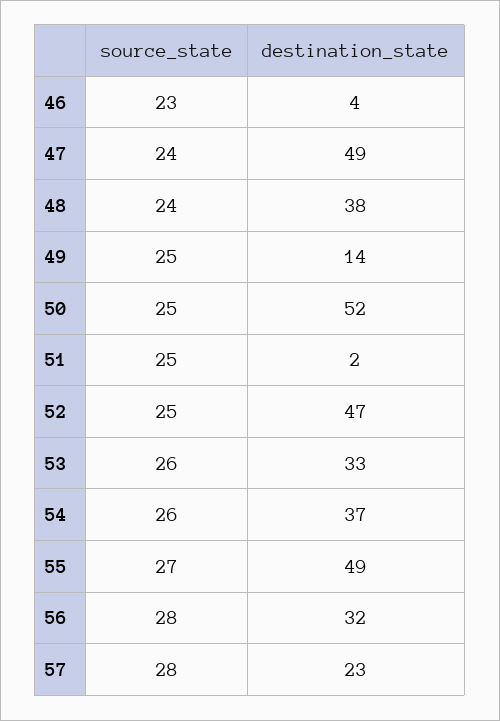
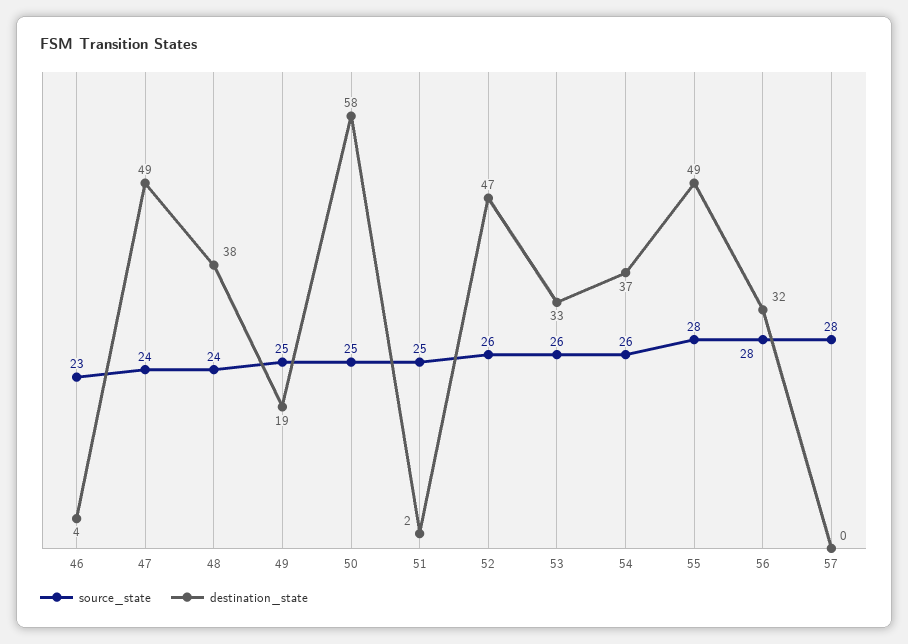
destination_state, 49: 14 -> 19
destination_state, 50: 52 -> 58
source_state, 52: 25 -> 26
source_state, 55: 27 -> 28
destination_state, 57: 23 -> 0

